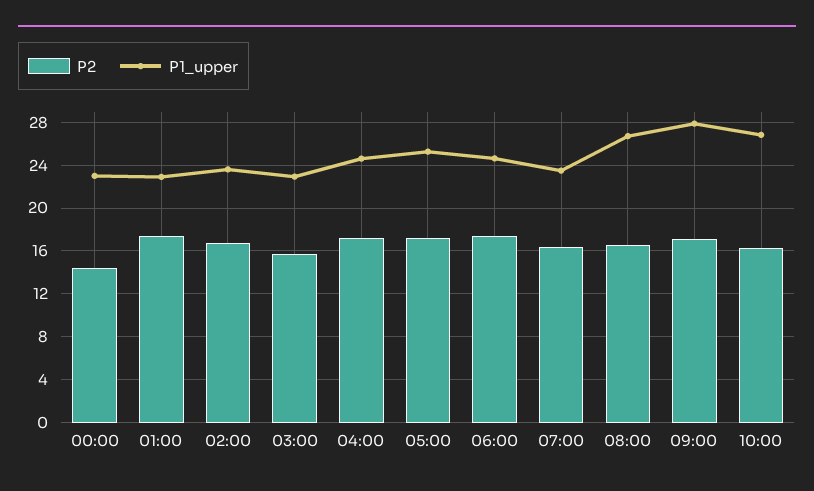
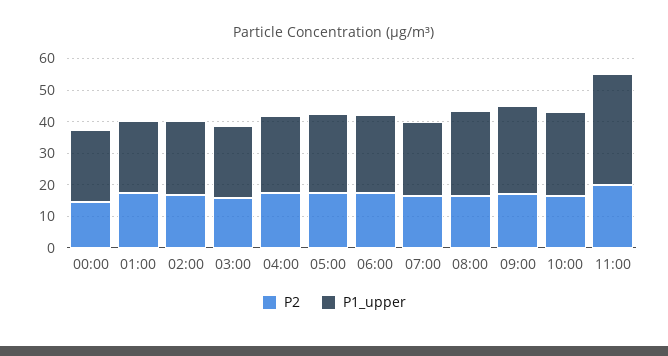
P2, 11:00: none -> 20
P1_upper, 11:00: none -> 35

